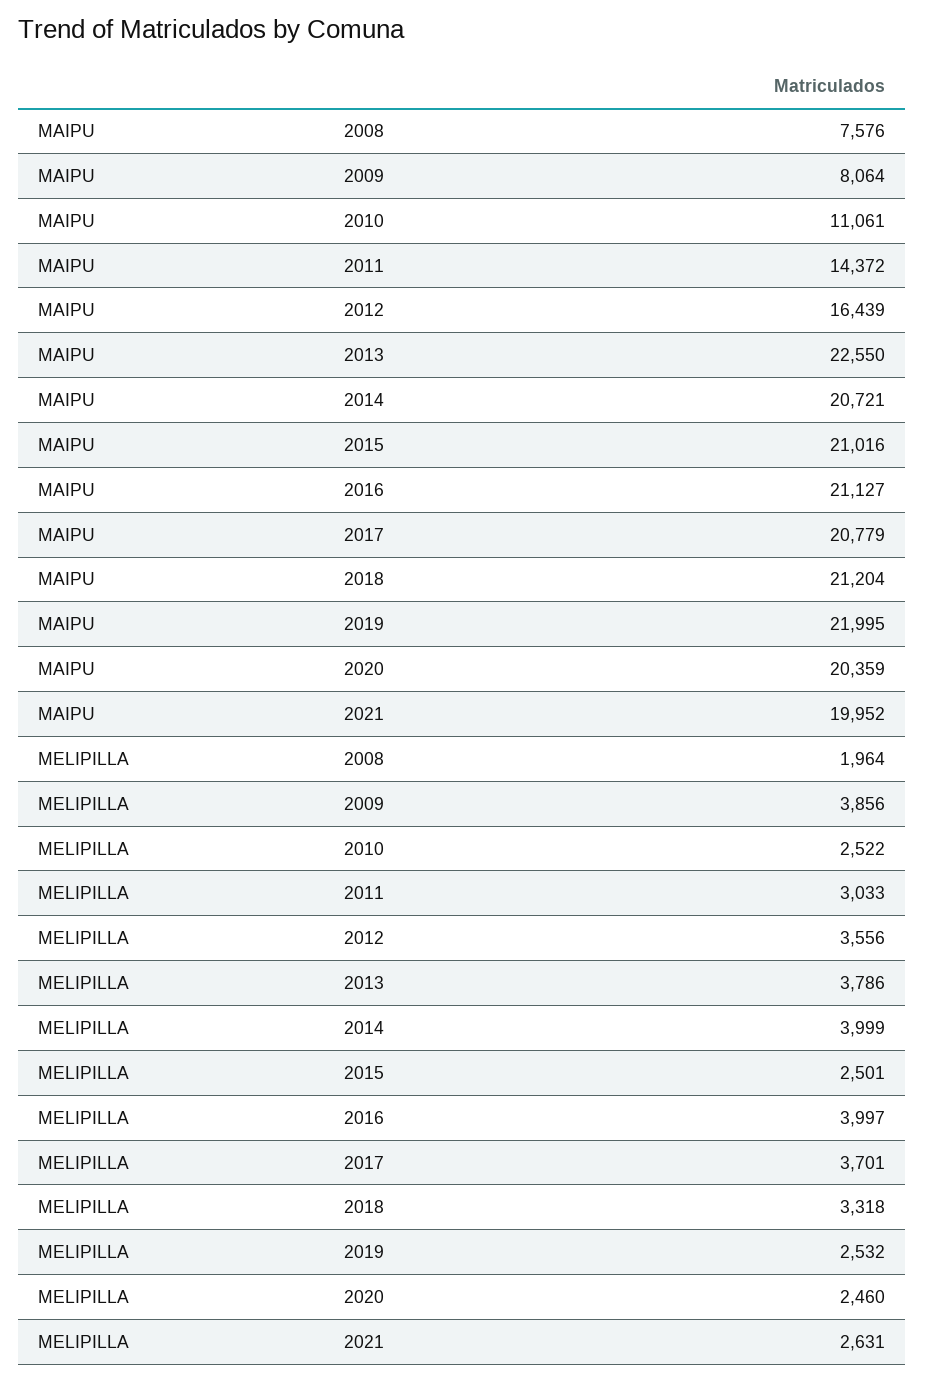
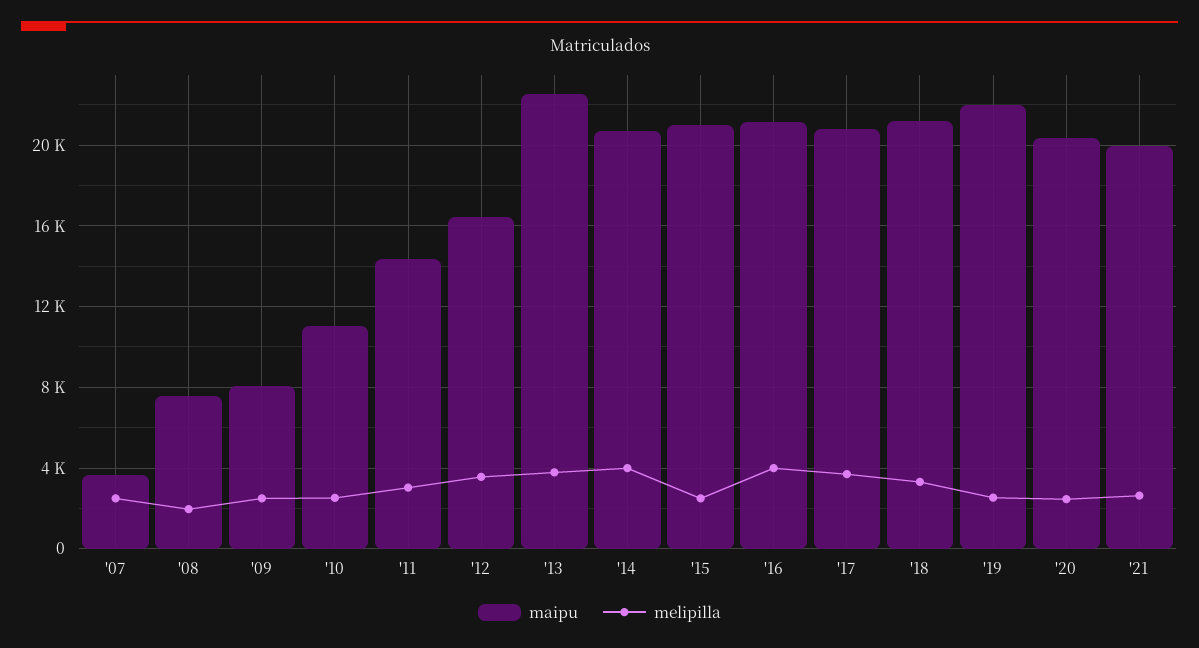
MELIPILLA, 2009: 3856 -> 2500
MAIPU, '07: none -> 3500
MELIPILLA, '07: none -> 2500

